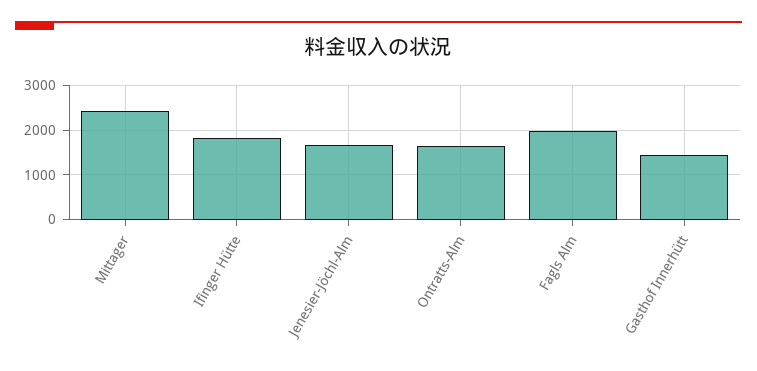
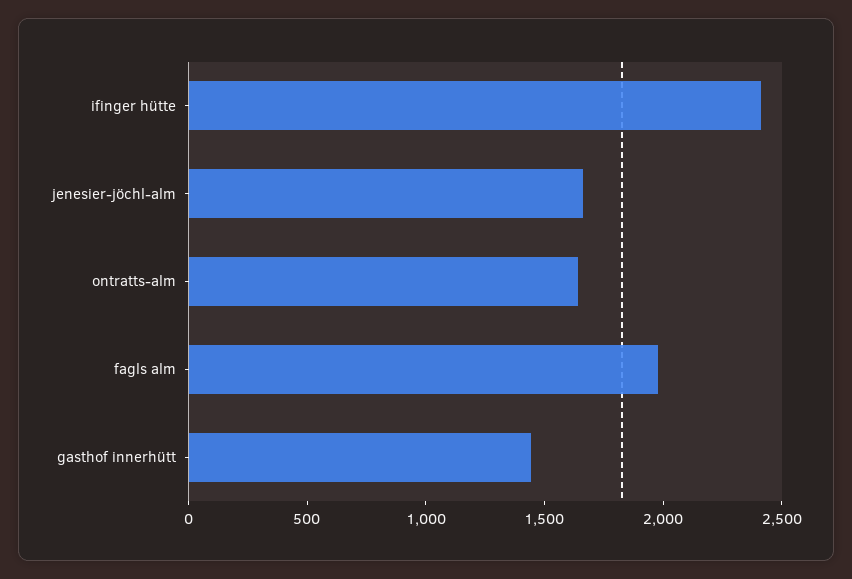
Mittager: 2400 -> none
Ifinger Hütte: 1800 -> 2400

